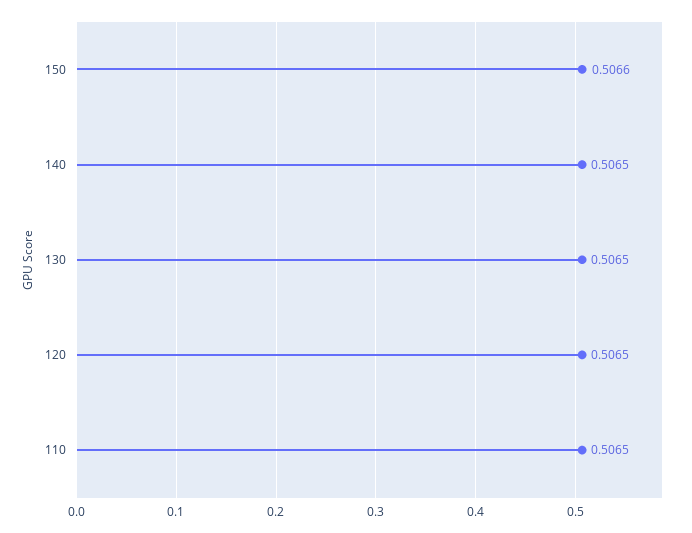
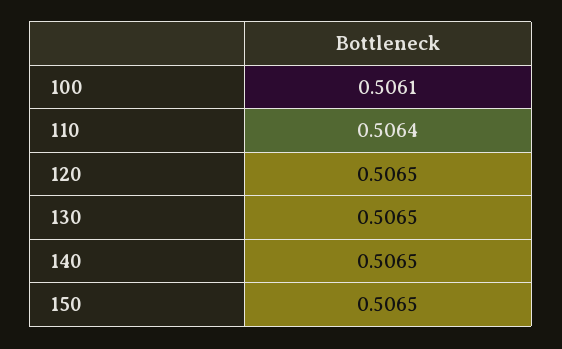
150: 0.5066 -> 0.5065
110: 0.5065 -> 0.5064
100: none -> 0.5061

